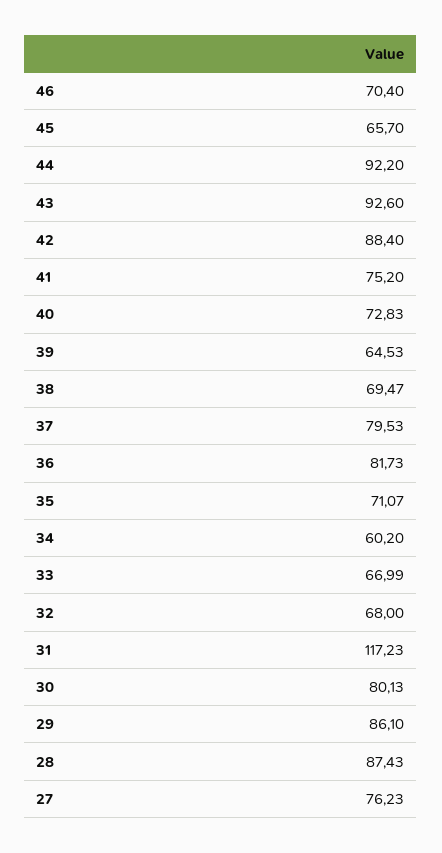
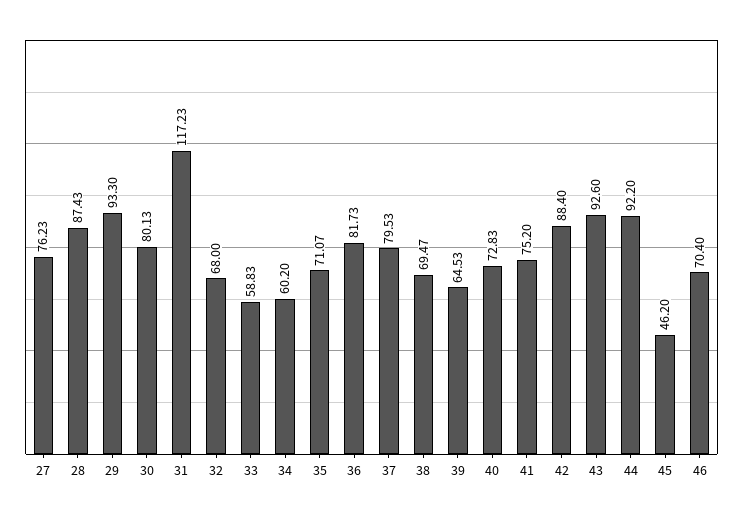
45: 65.7 -> 46.2
33: 66.99 -> 58.83
29: 86.1 -> 93.3

